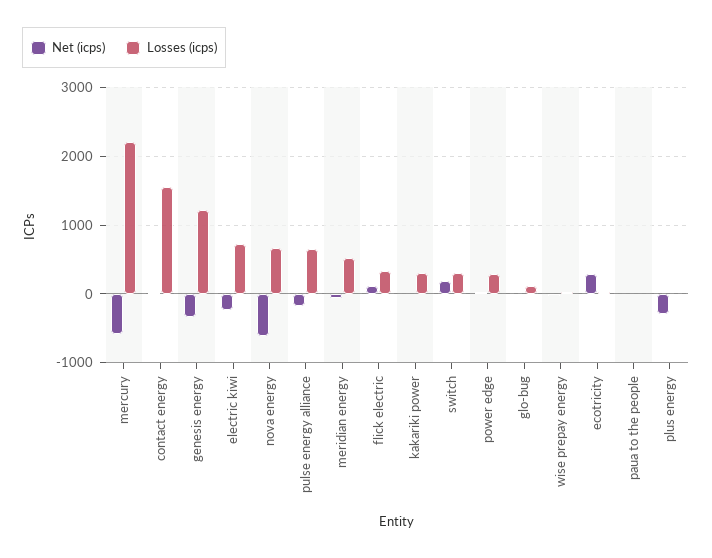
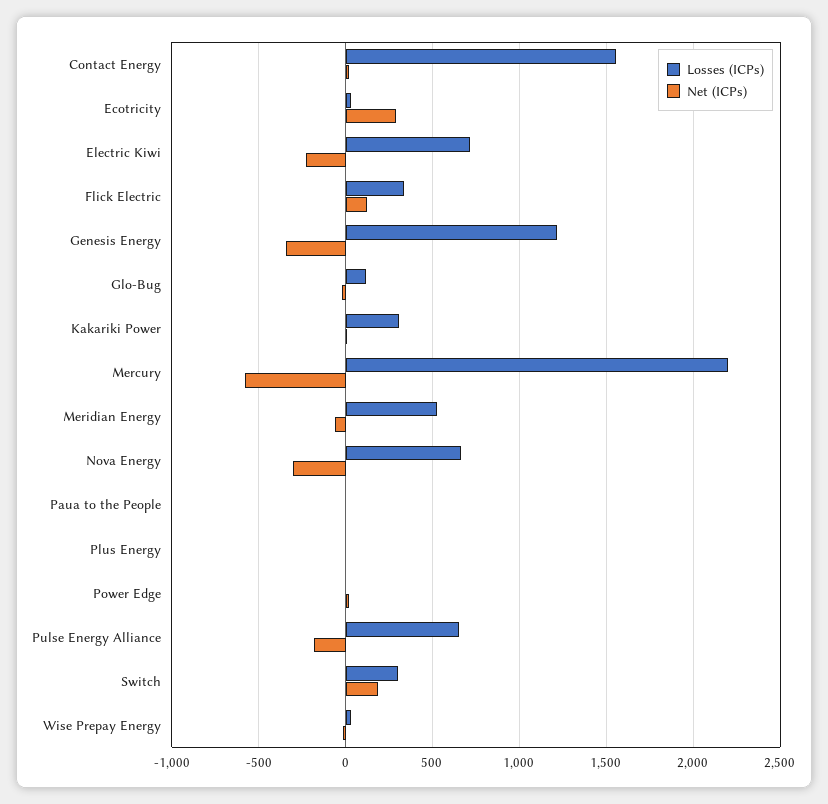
Net (icps), nova energy: -600 -> -300
Losses (icps), power edge: 300 -> 0
Net (icps), plus energy: -300 -> 0

